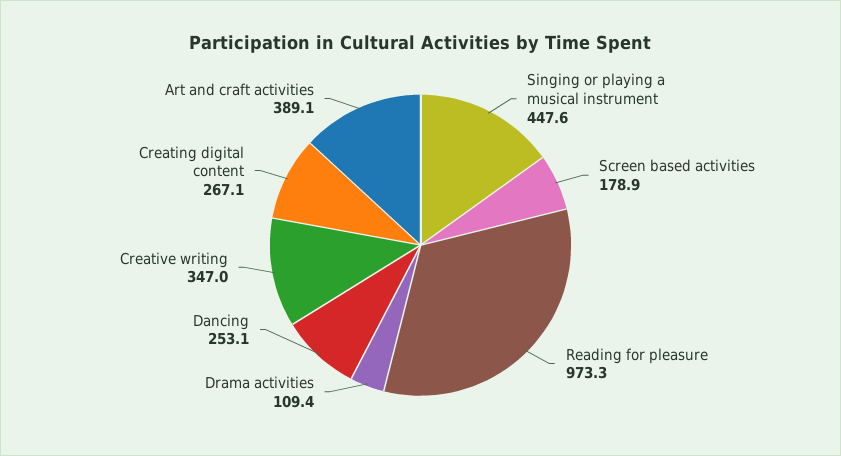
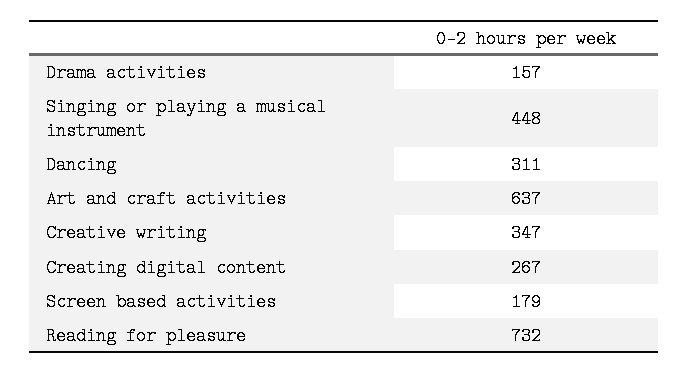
Reading for pleasure: 973.3 -> 732
Drama activities: 109.4 -> 157
Dancing: 253.1 -> 311
Art and craft activities: 389.1 -> 637

